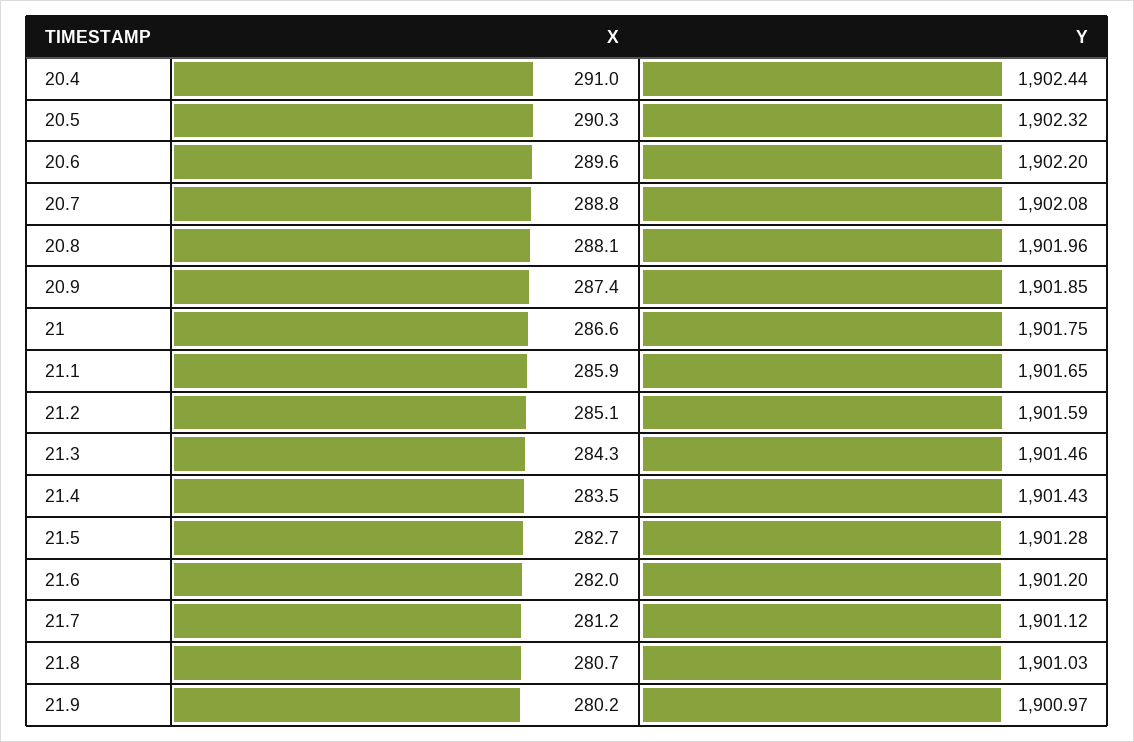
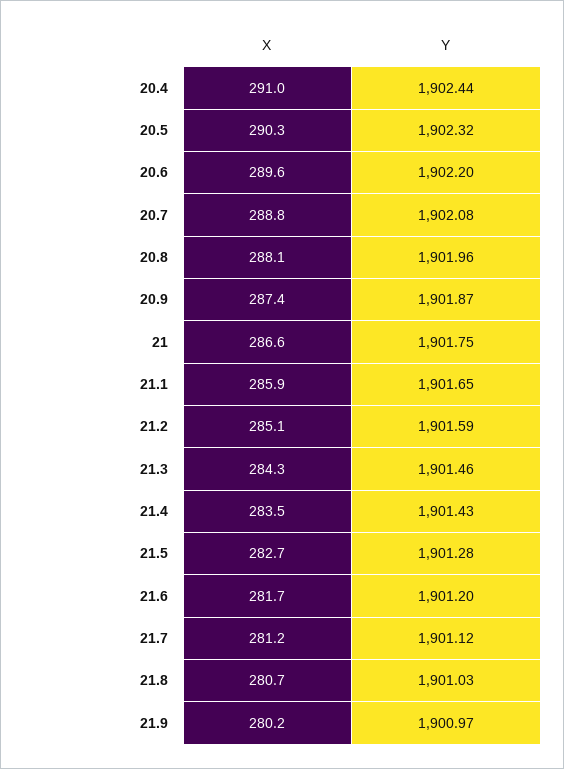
Y, 20.9: 1901.85 -> 1901.87
X, 21.6: 282 -> 281.7

